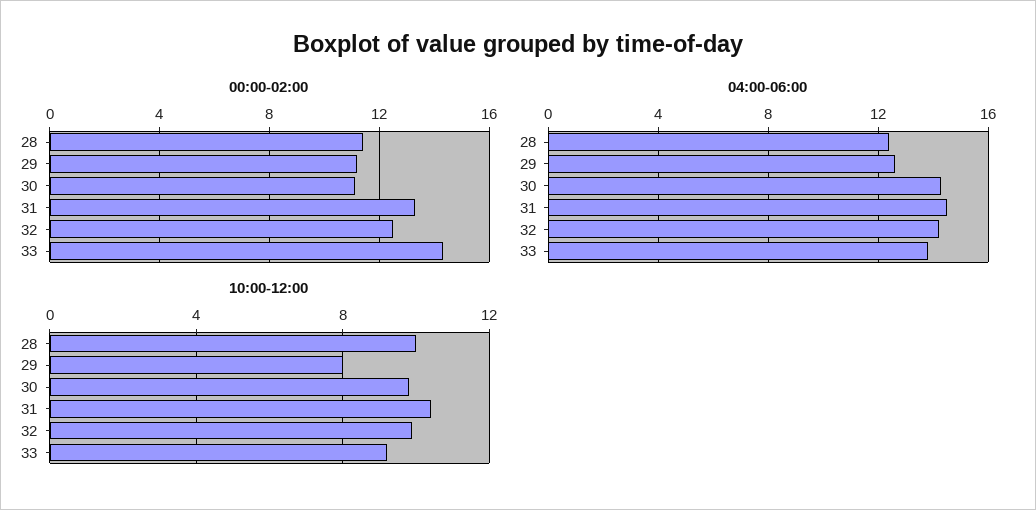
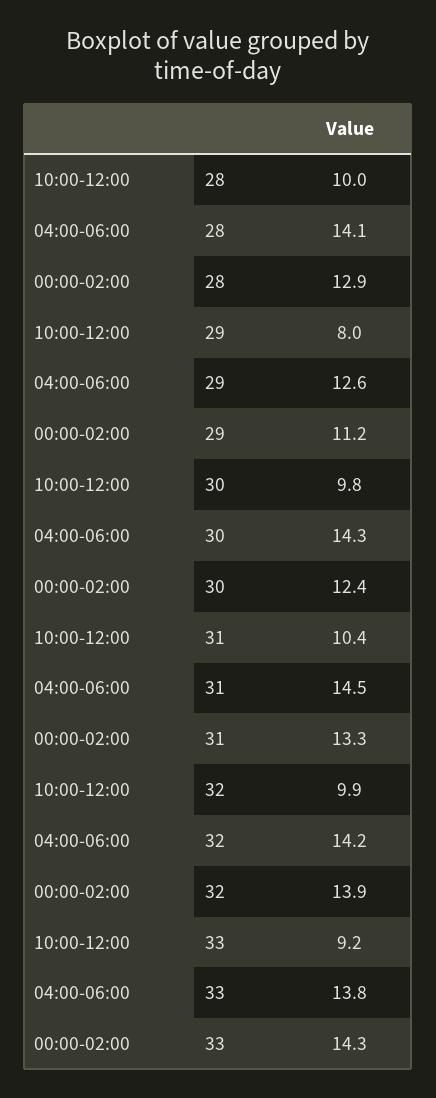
00:00-02:00, 28: 11.5 -> 12.9
00:00-02:00, 30: 11 -> 12.4
00:00-02:00, 32: 12.5 -> 13.9
04:00-06:00, 28: 12.5 -> 14.1

